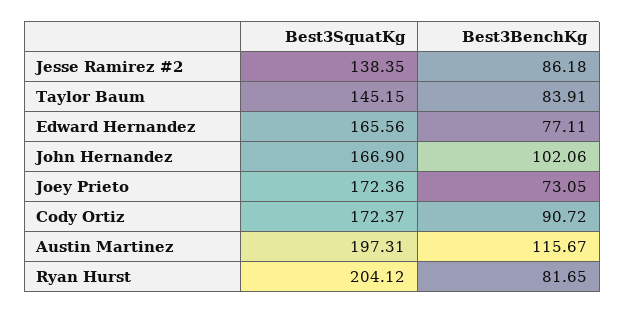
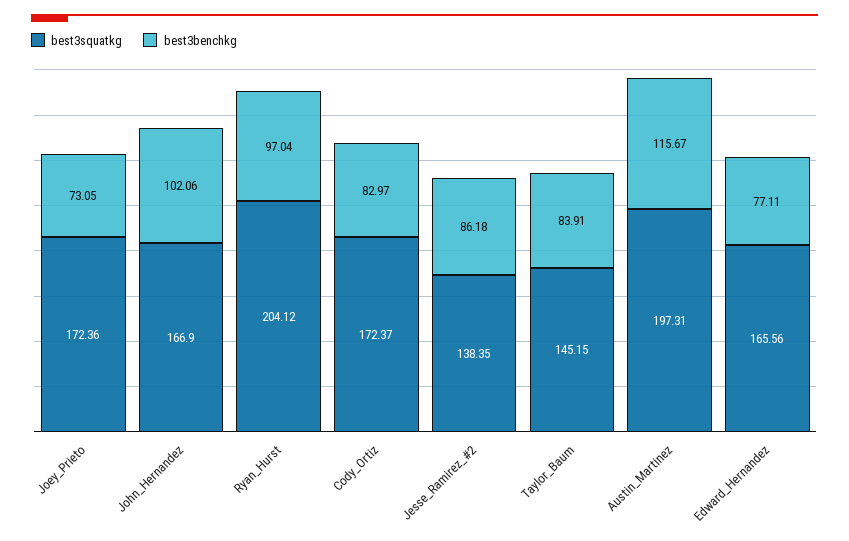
Best3BenchKg, Cody Ortiz: 90.72 -> 82.97
Best3BenchKg, Ryan Hurst: 81.65 -> 97.04

